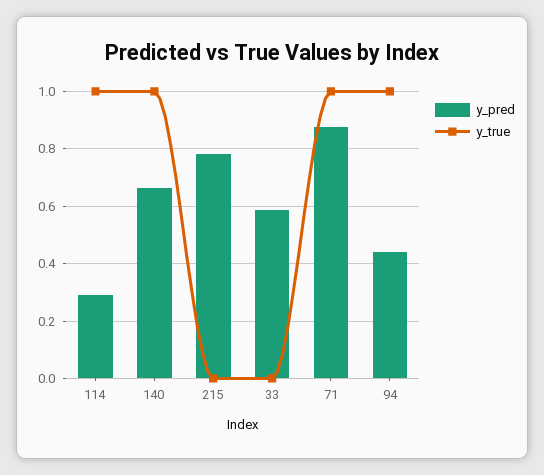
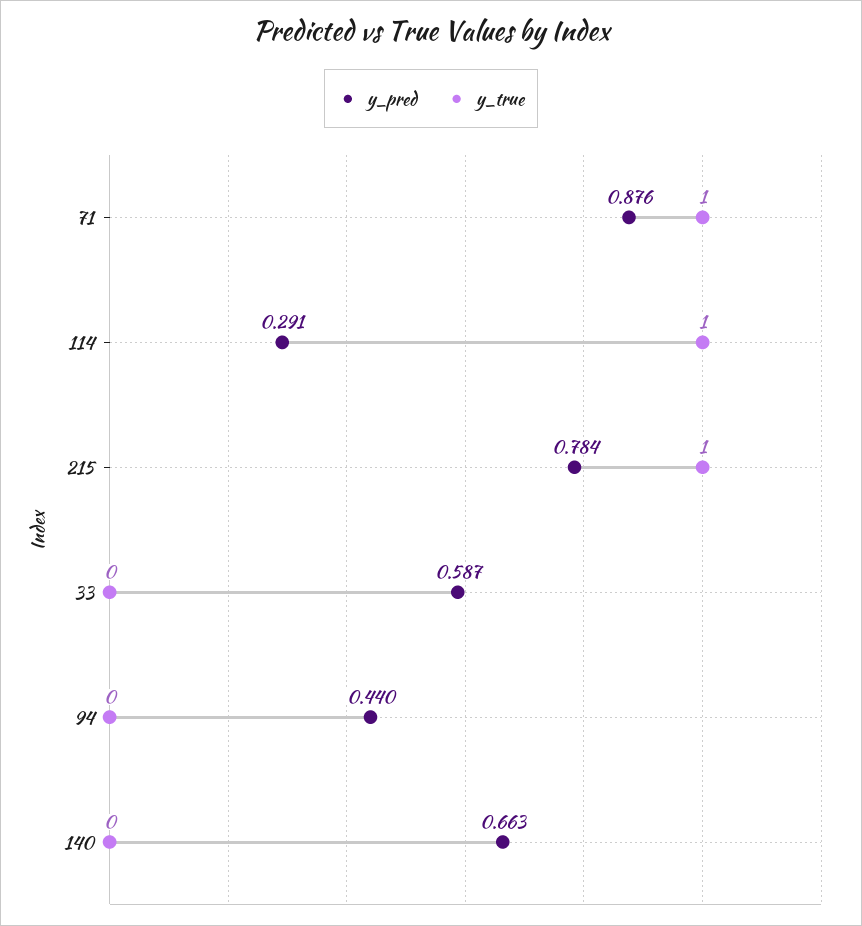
y_true, 140: 1 -> 0
y_true, 215: 0 -> 1
y_true, 94: 1 -> 0

